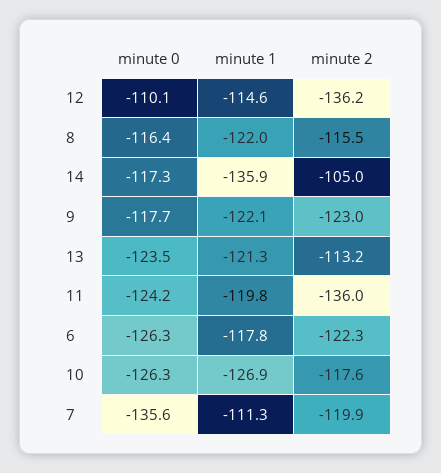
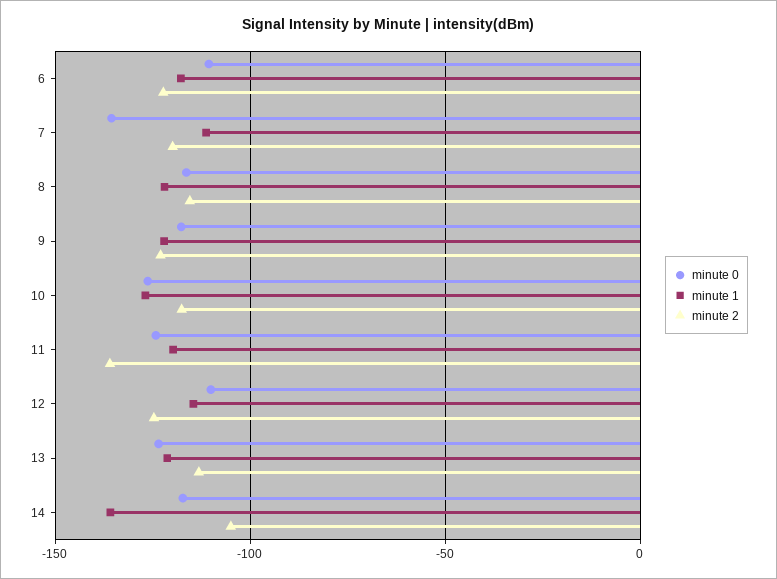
minute 2, 12: -136.2 -> -125
minute 0, 6: -126.3 -> -110

